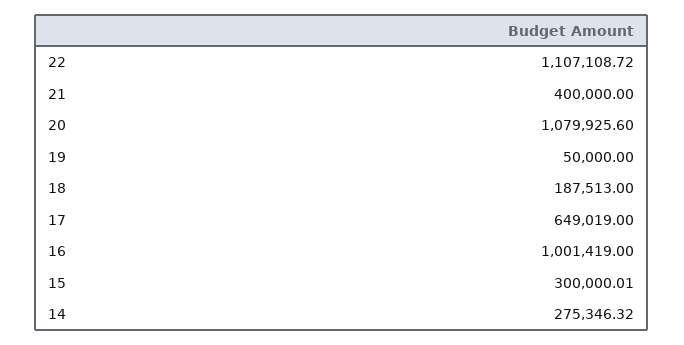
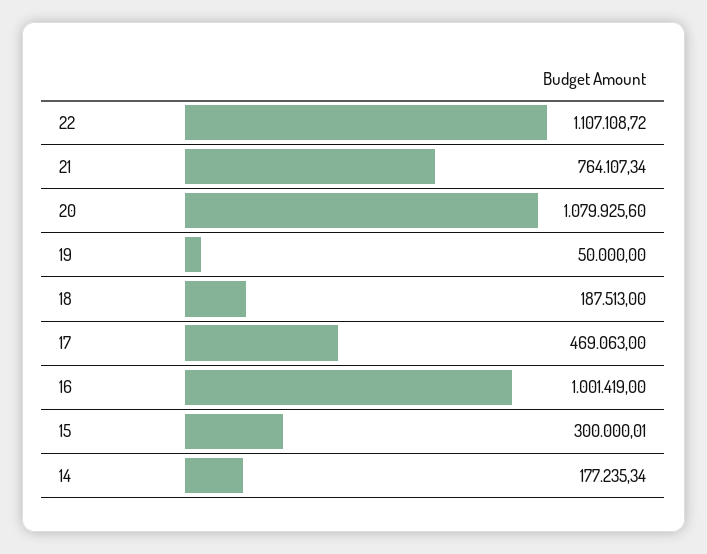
21: 400000 -> 764107.34
17: 649019 -> 469063
14: 275346.32 -> 177235.34

